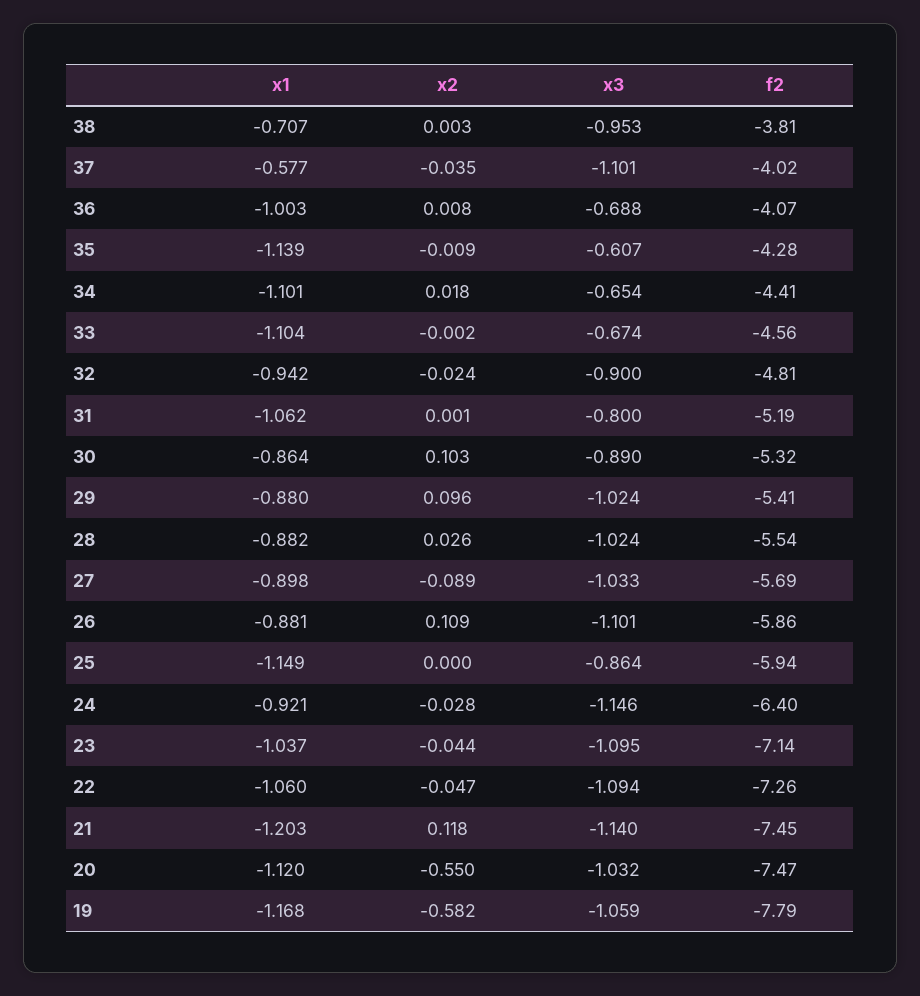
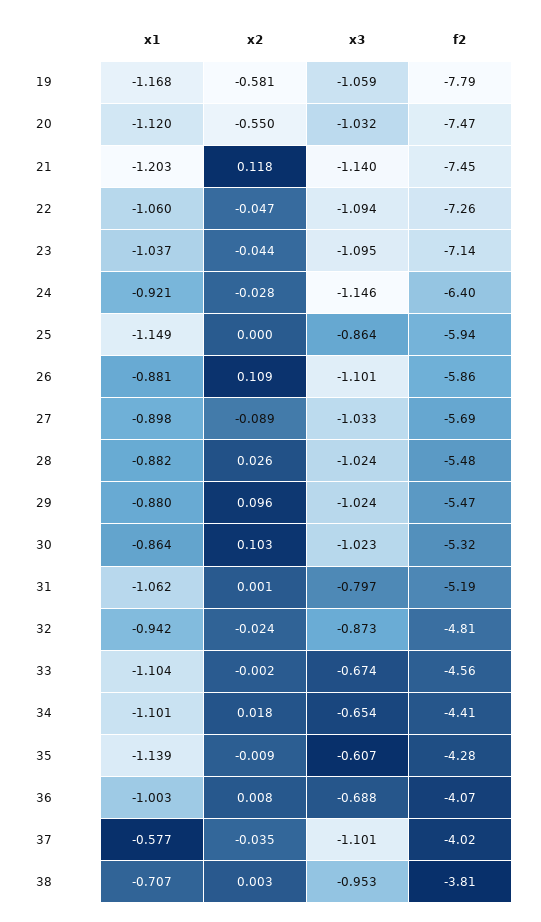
x3, 32: -0.9 -> -0.873
x3, 31: -0.8 -> -0.797
x3, 30: -0.89 -> -1.023
f2, 29: -5.41 -> -5.47
f2, 28: -5.54 -> -5.48
x2, 19: -0.582 -> -0.581

